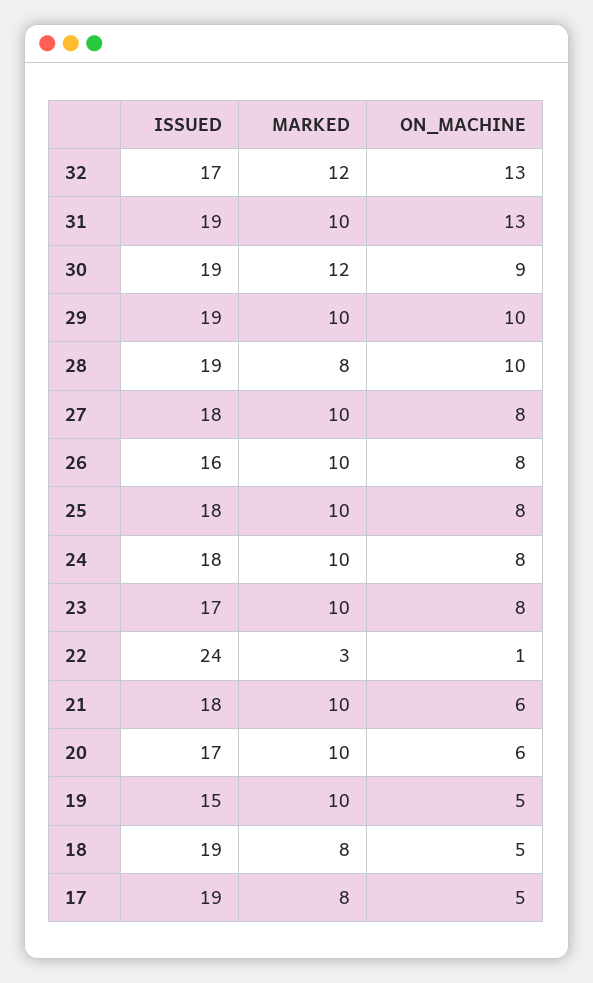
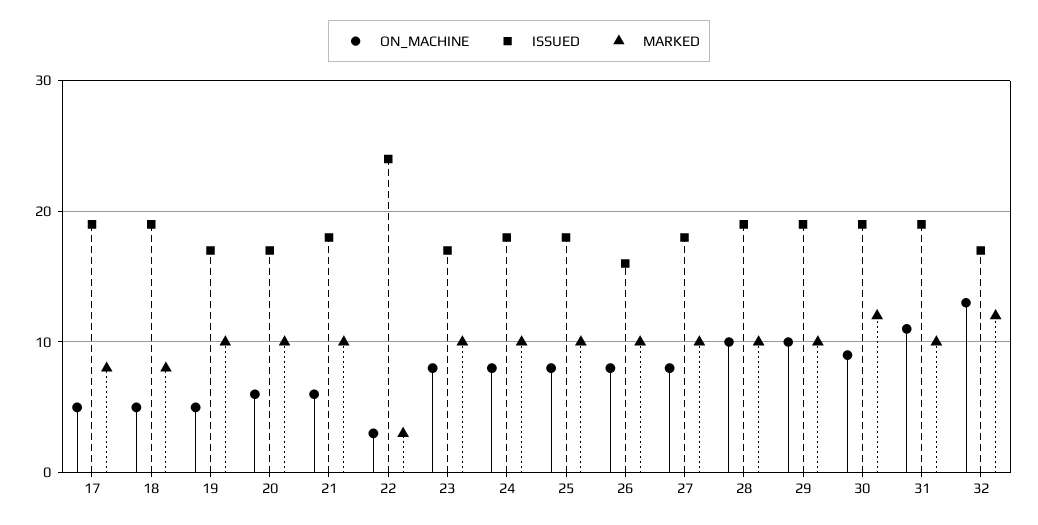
ON_MACHINE, 31: 13 -> 11
MARKED, 28: 8 -> 10
ON_MACHINE, 22: 1 -> 3
ISSUED, 19: 15 -> 17

